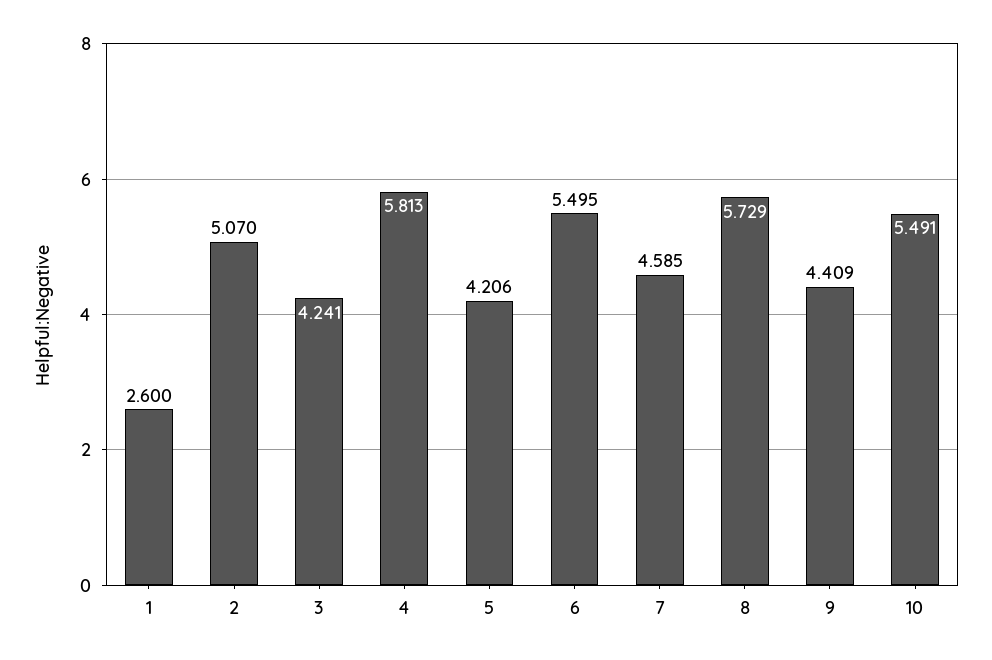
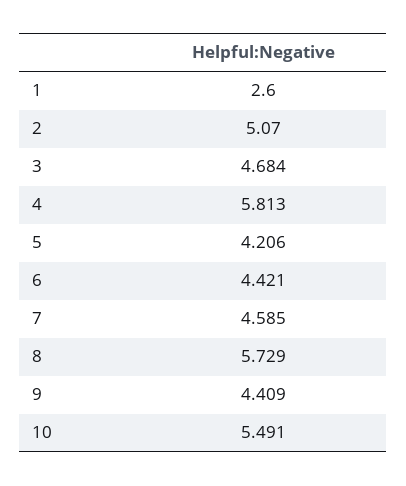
3: 4.241 -> 4.684
6: 5.495 -> 4.421

